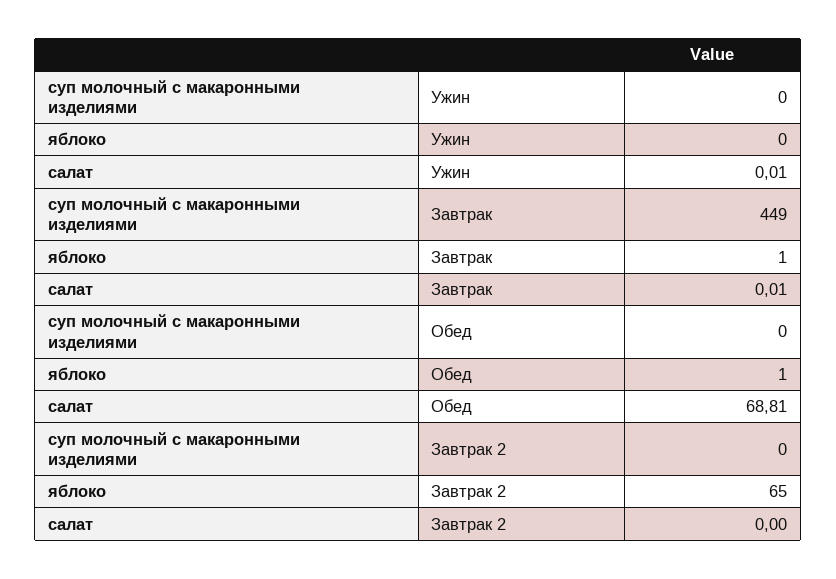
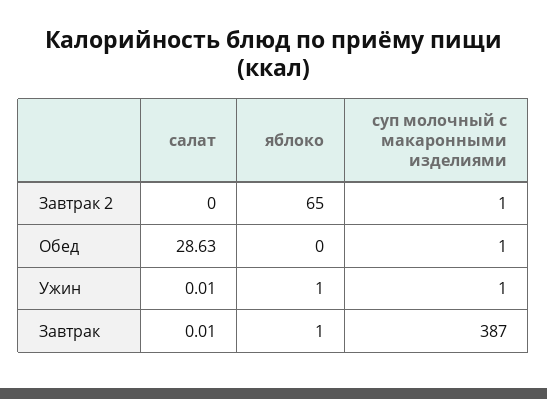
суп молочный с макаронными изделиями, Ужин: 0 -> 1
яблоко, Ужин: 0 -> 1
суп молочный с макаронными изделиями, Завтрак: 449 -> 387
суп молочный с макаронными изделиями, Обед: 0 -> 1
яблоко, Обед: 1 -> 0
салат, Обед: 68.81 -> 28.63
суп молочный с макаронными изделиями, Завтрак 2: 0 -> 1

